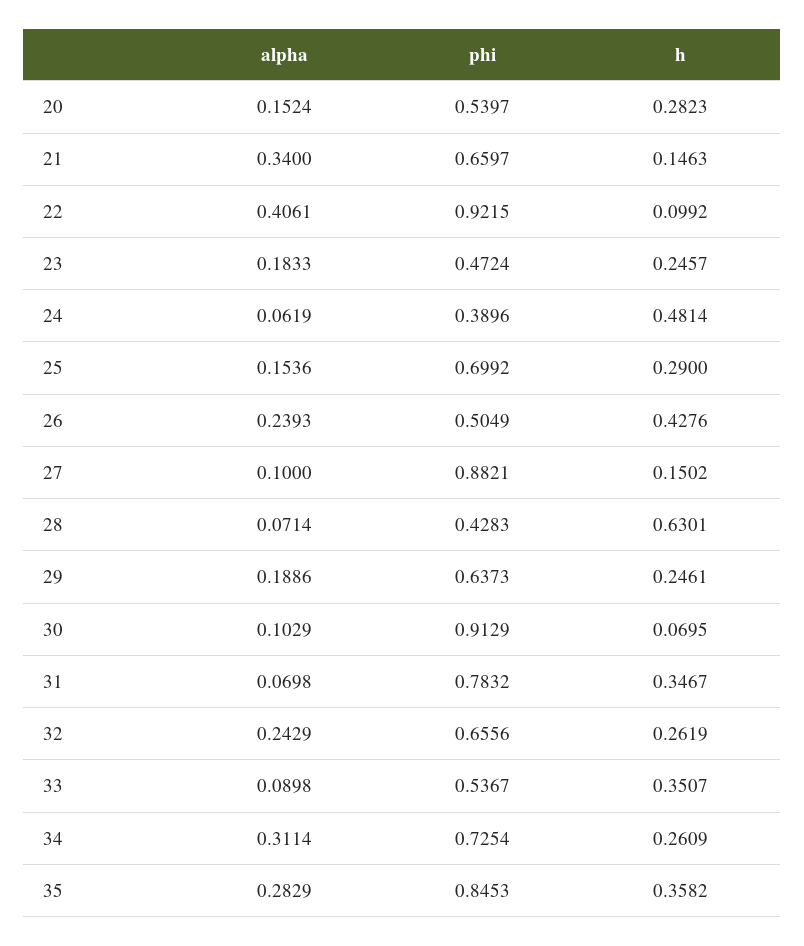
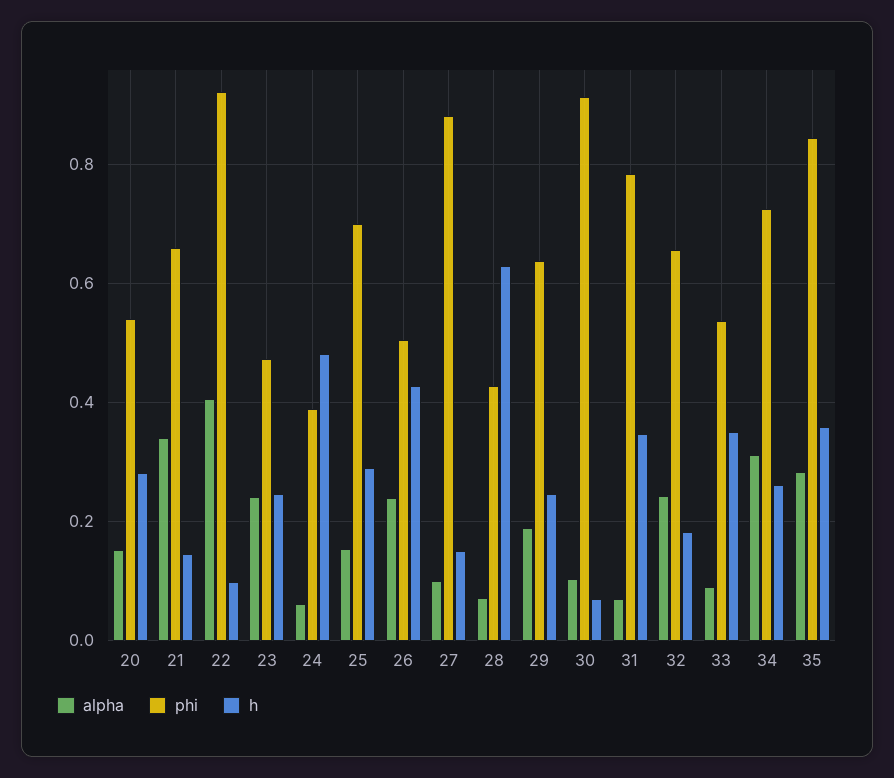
alpha, 23: 0.1833 -> 0.24
h, 32: 0.2619 -> 0.18

